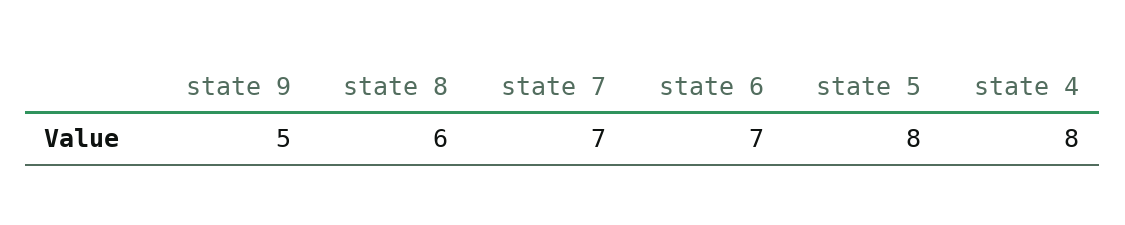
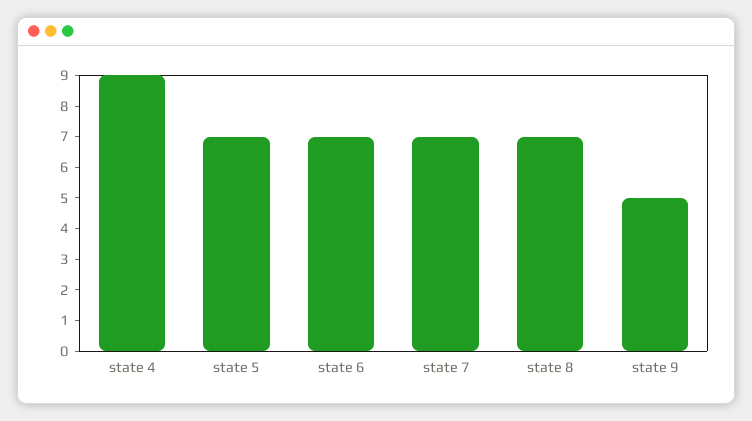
state 8: 6 -> 7
state 5: 8 -> 7
state 4: 8 -> 9

